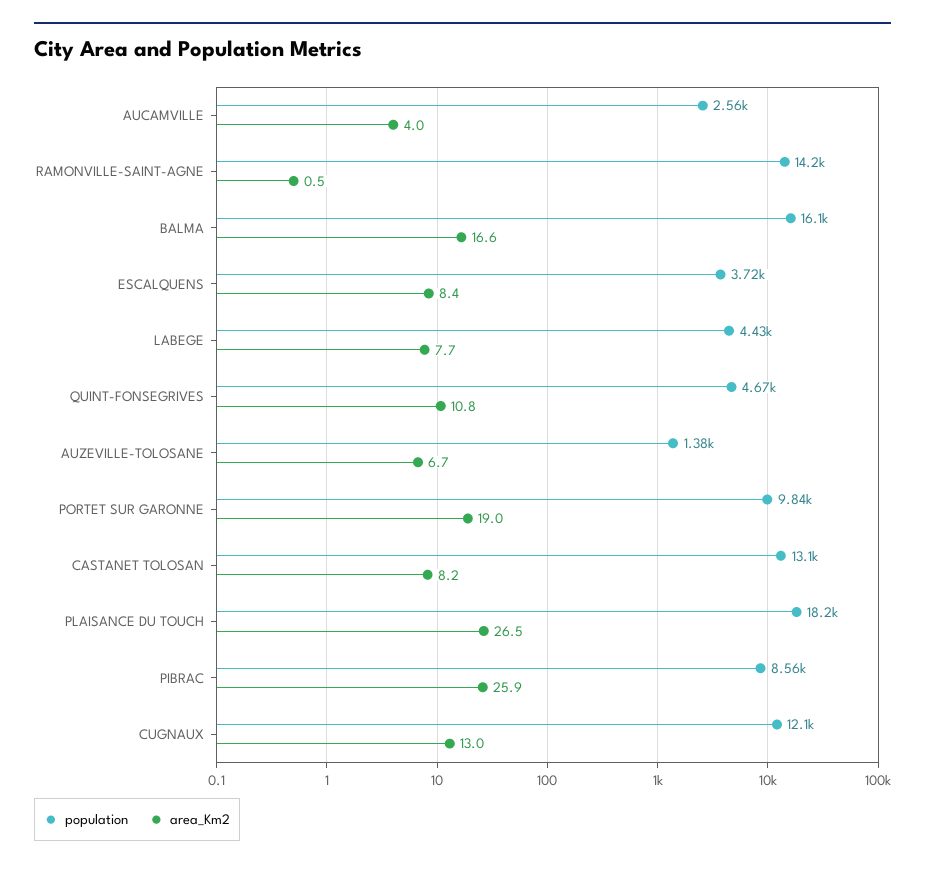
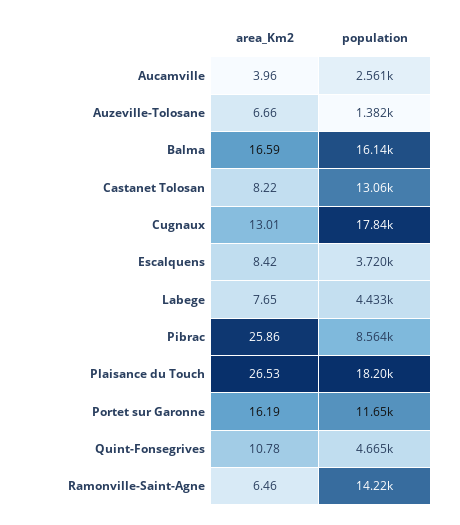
area_Km2, RAMONVILLE-SAINT-AGNE: 0.5 -> 6.46
population, PORTET SUR GARONNE: 9840 -> 11650
area_Km2, PORTET SUR GARONNE: 19 -> 16.19
population, CUGNAUX: 12100 -> 17840

